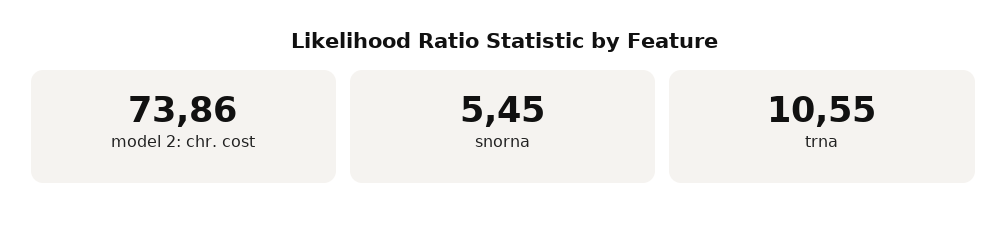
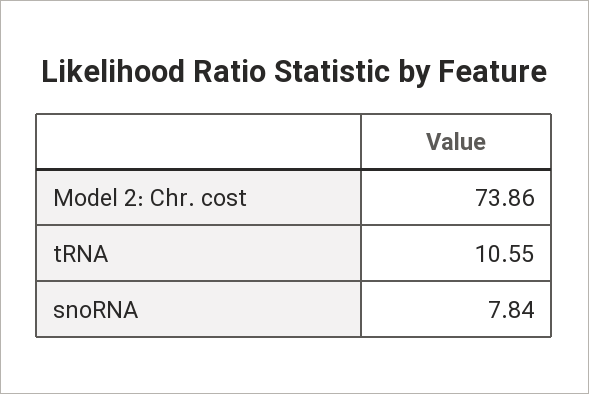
snorna: 5.45 -> 7.84

